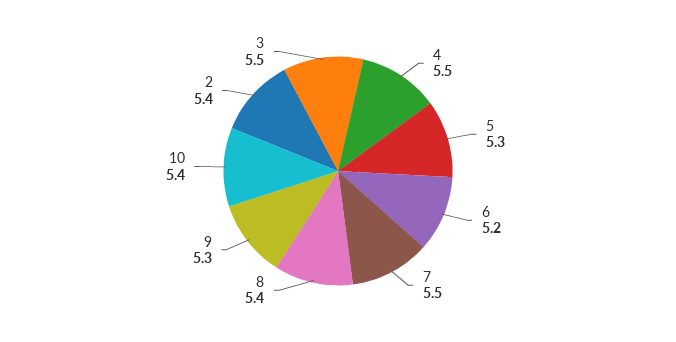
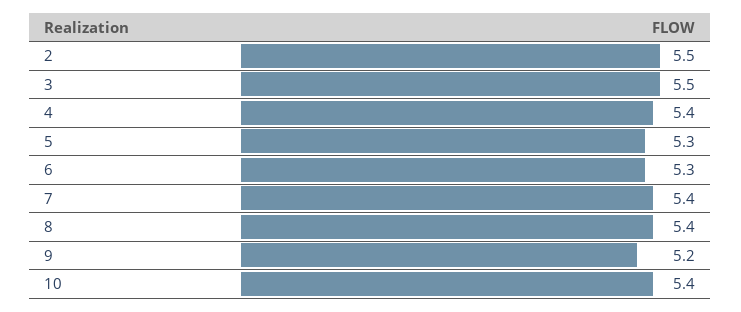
4: 5.5 -> 5.4
6: 5.2 -> 5.3
7: 5.5 -> 5.4
9: 5.3 -> 5.2
2: 5.4 -> 5.5

